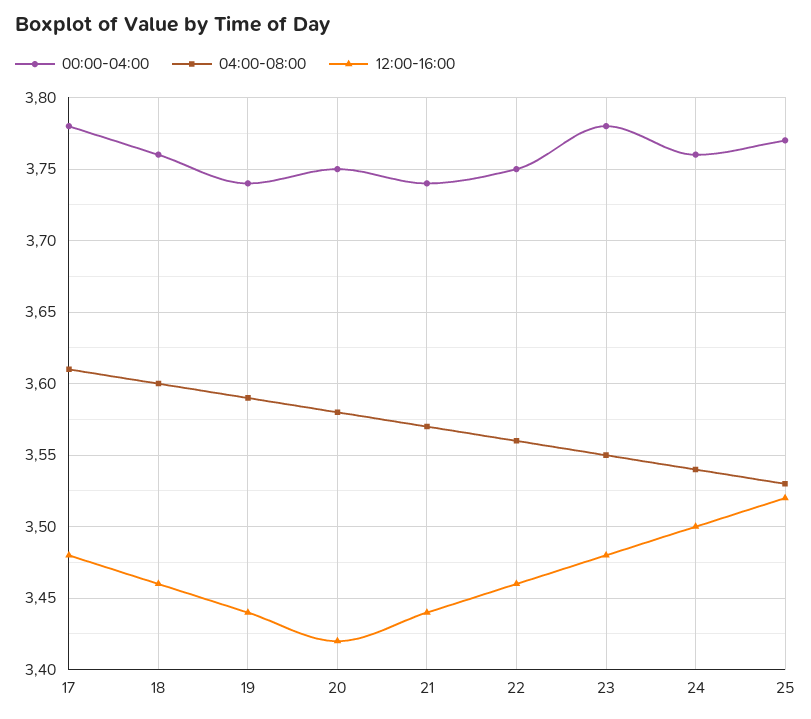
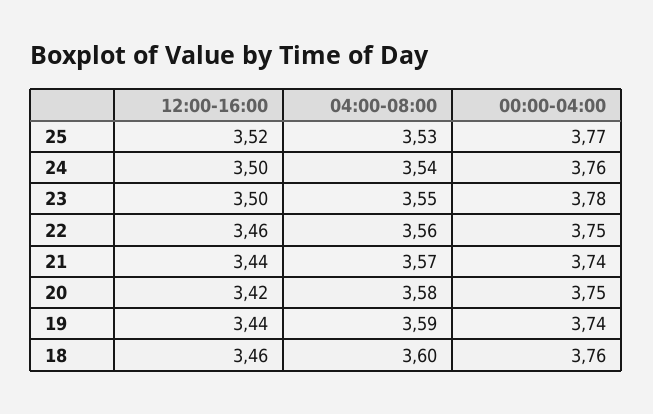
00:00-04:00, 17: 3.78 -> none
04:00-08:00, 17: 3.61 -> none
12:00-16:00, 17: 3.48 -> none
12:00-16:00, 23: 3.48 -> 3.5

